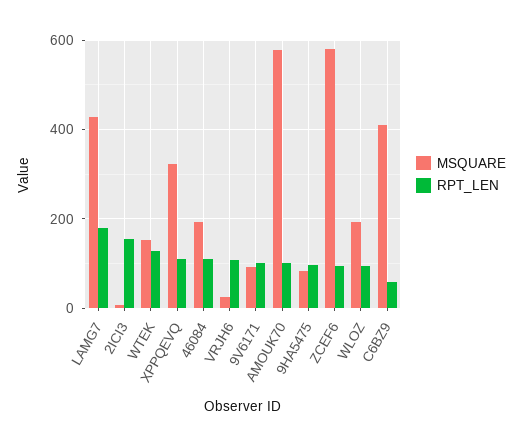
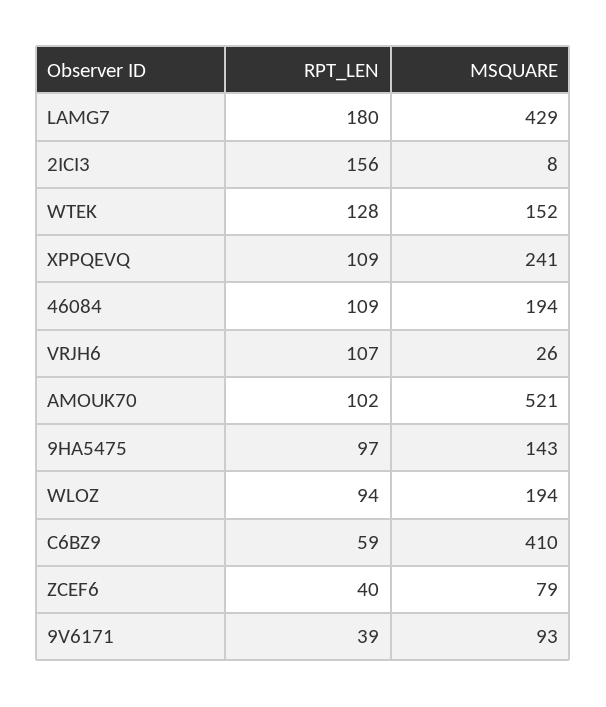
MSQUARE, XPPQEVQ: 320 -> 241
RPT_LEN, 9V6171: 100 -> 39
MSQUARE, AMOUK70: 580 -> 521
MSQUARE, 9HA5475: 80 -> 143
MSQUARE, ZCEF6: 580 -> 79
RPT_LEN, ZCEF6: 100 -> 40

